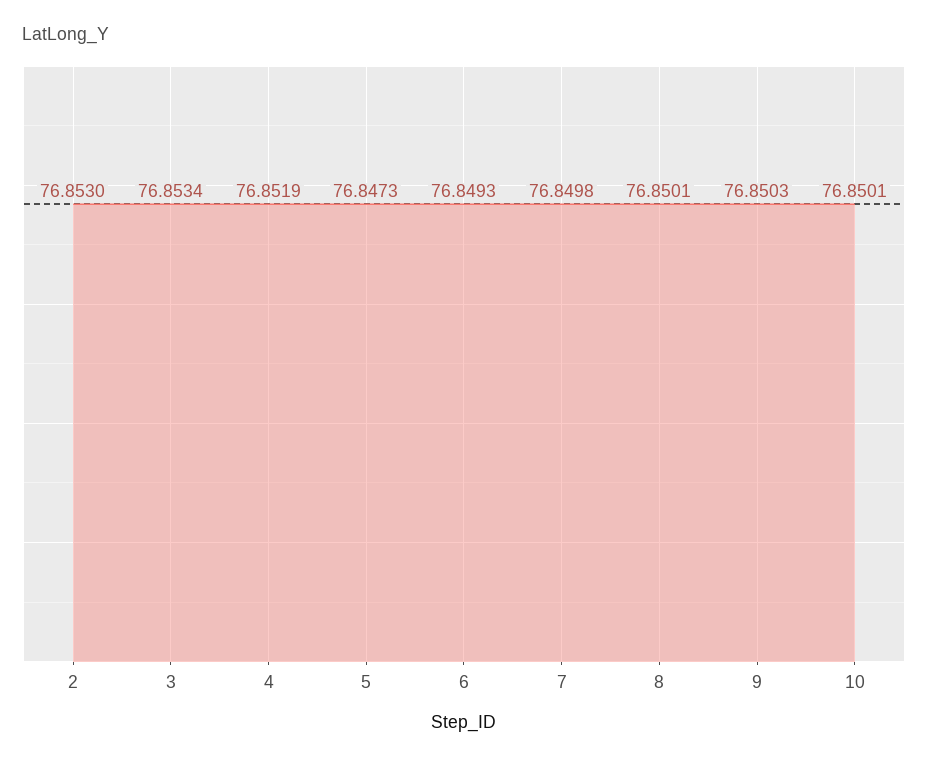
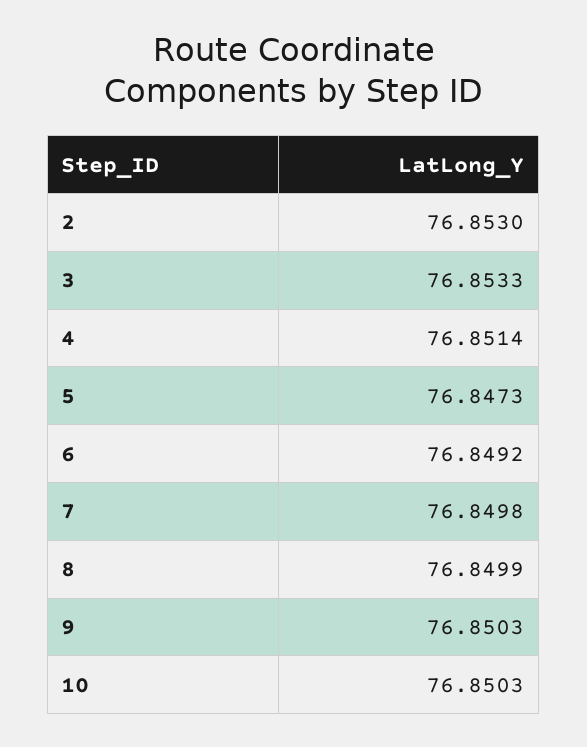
3: 76.8534 -> 76.8533
4: 76.8519 -> 76.8514
6: 76.8493 -> 76.8492
8: 76.8501 -> 76.8499
10: 76.8501 -> 76.8503

